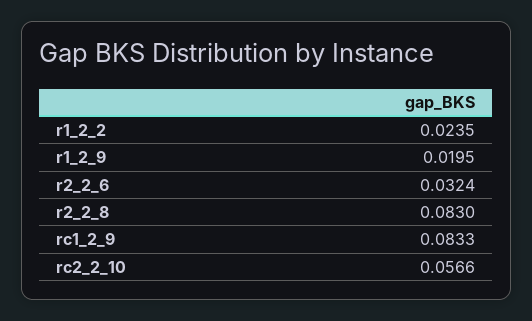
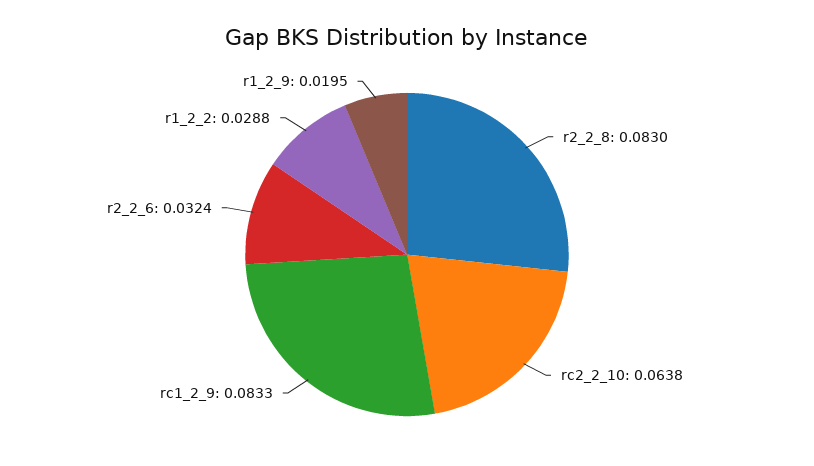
r1_2_2: 0.0235 -> 0.0288
rc2_2_10: 0.0566 -> 0.0638

